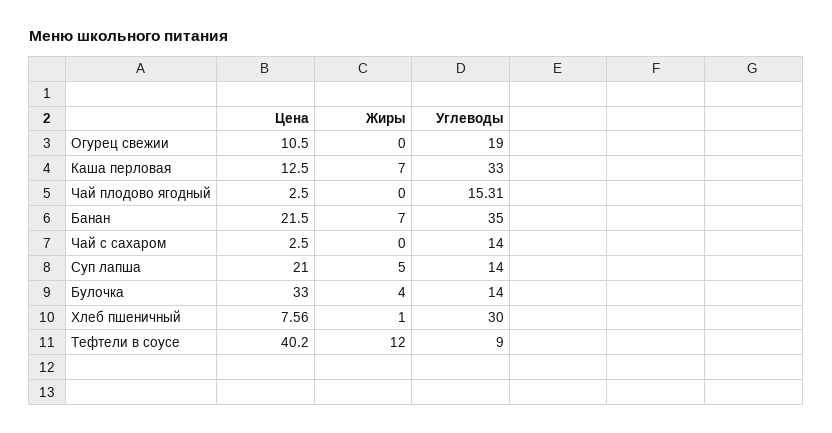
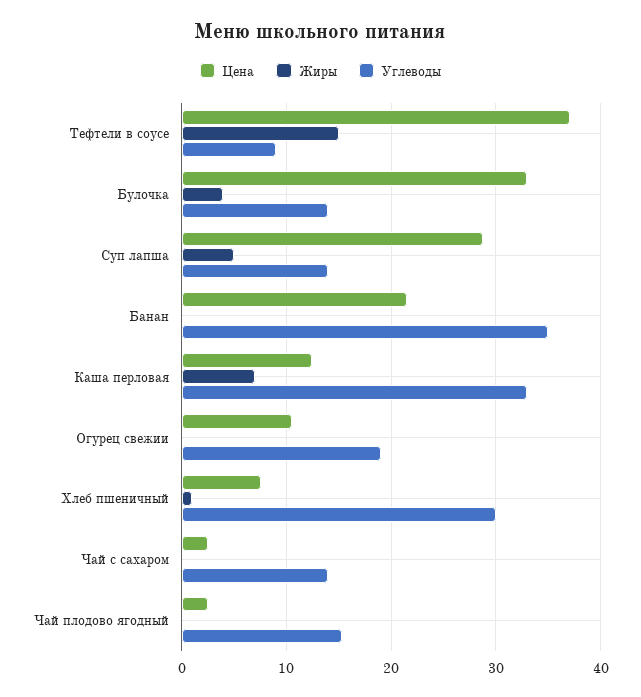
Жиры, Банан: 7 -> 0
Цена, Суп лапша: 21 -> 29
Цена, Тефтели в соусе: 40.2 -> 37
Жиры, Тефтели в соусе: 12 -> 15

